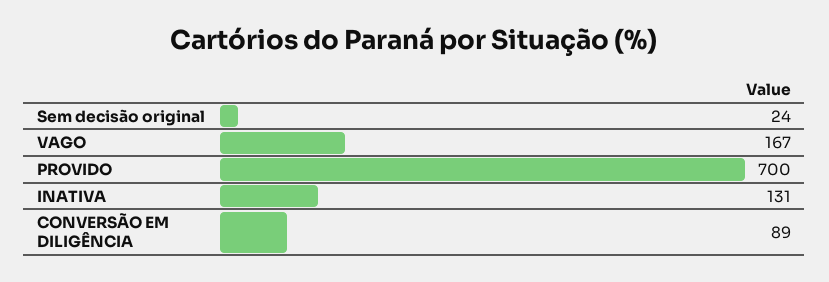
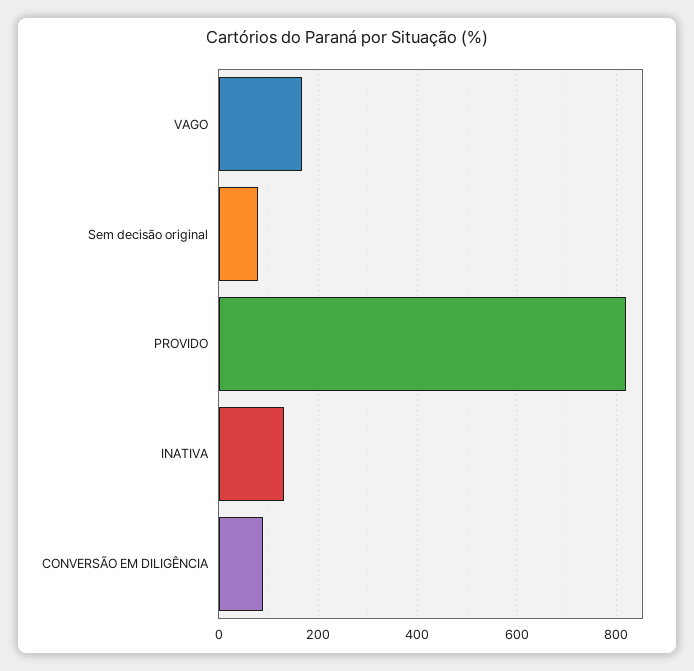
Sem decisão original: 24 -> 80
PROVIDO: 700 -> 820

